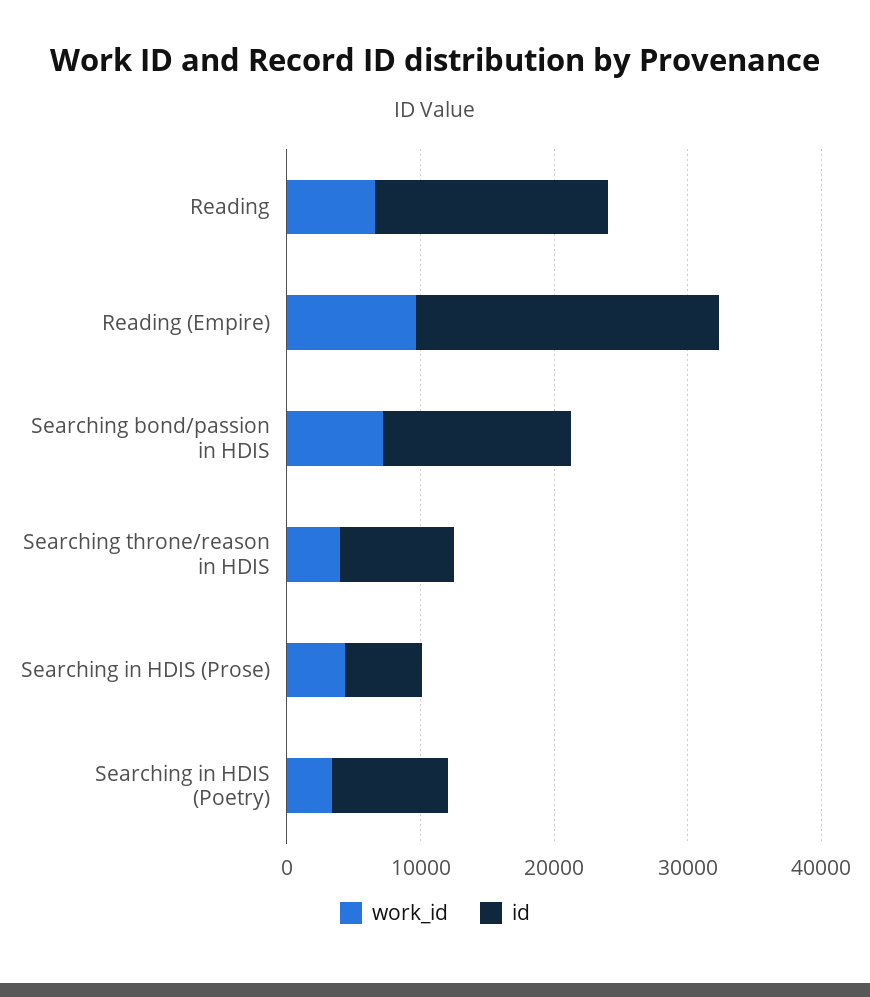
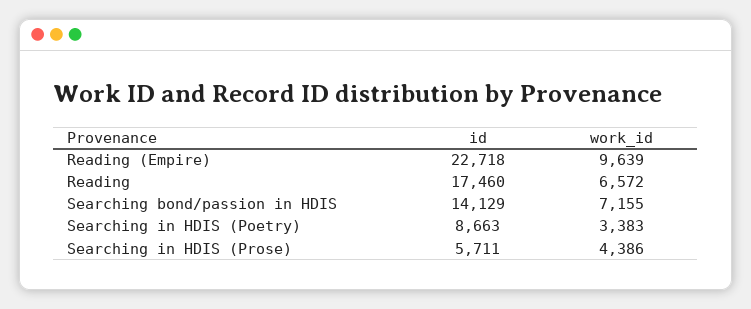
work_id, Searching throne/reason in HDIS: 4000 -> none
id, Searching throne/reason in HDIS: 8000 -> none

